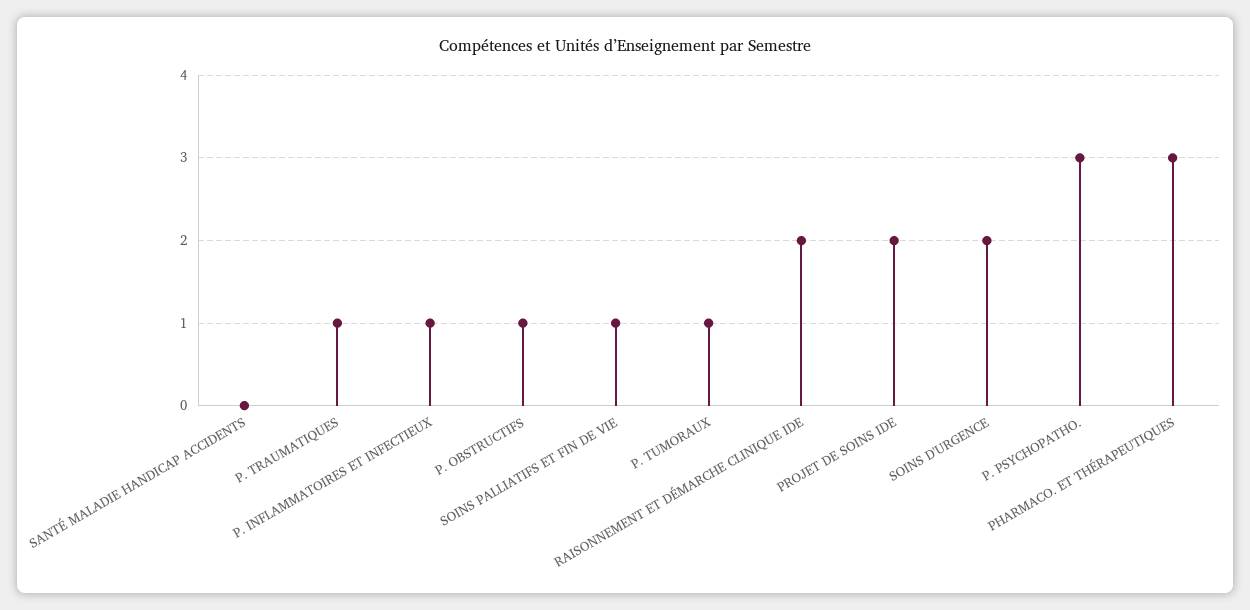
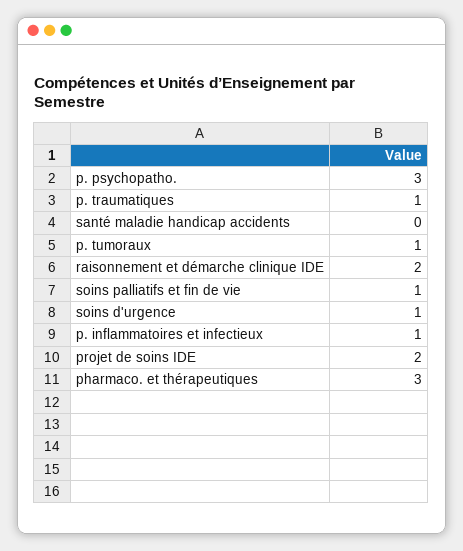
P. OBSTRUCTIFS: 1 -> none
SOINS D'URGENCE: 2 -> 1

